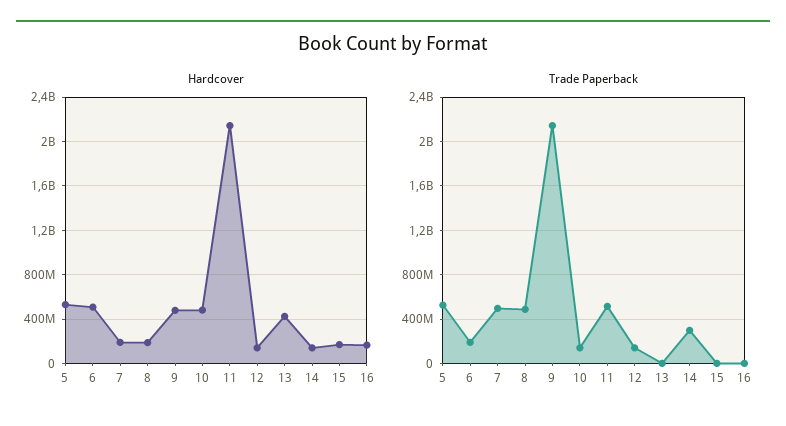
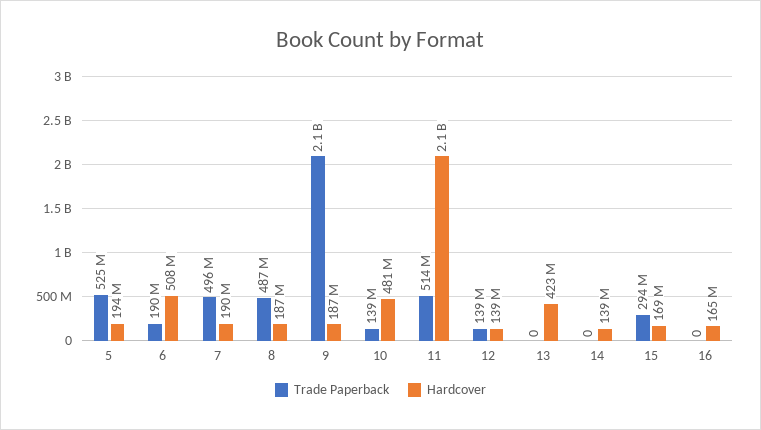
Hardcover, 5: 500000000 -> 194000000
Hardcover, 9: 500000000 -> 187000000
Trade Paperback, 14: 300000000 -> 0
Trade Paperback, 15: 0 -> 294000000

